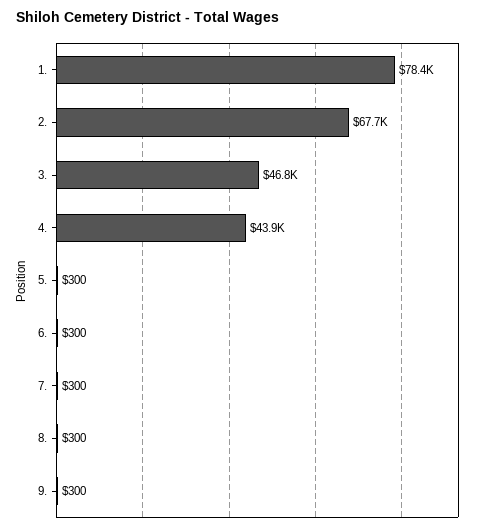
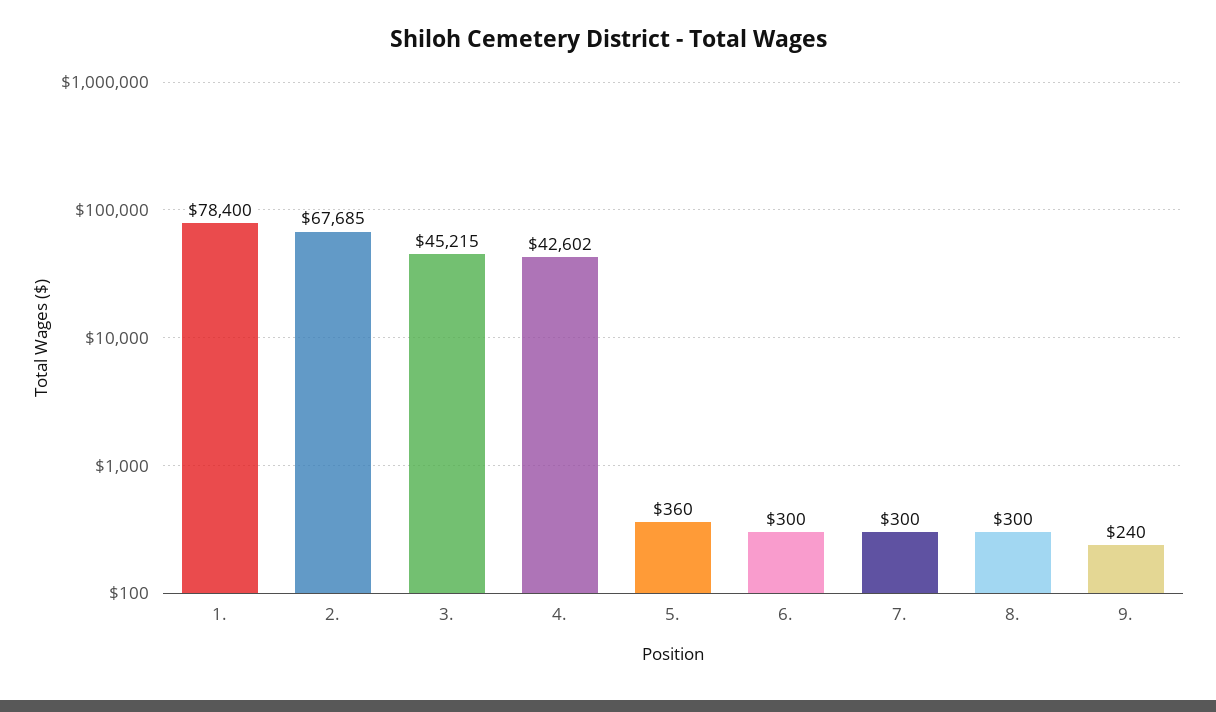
3.: 46800 -> 45215
4.: 43900 -> 42602
5.: 300 -> 360
9.: 300 -> 240

